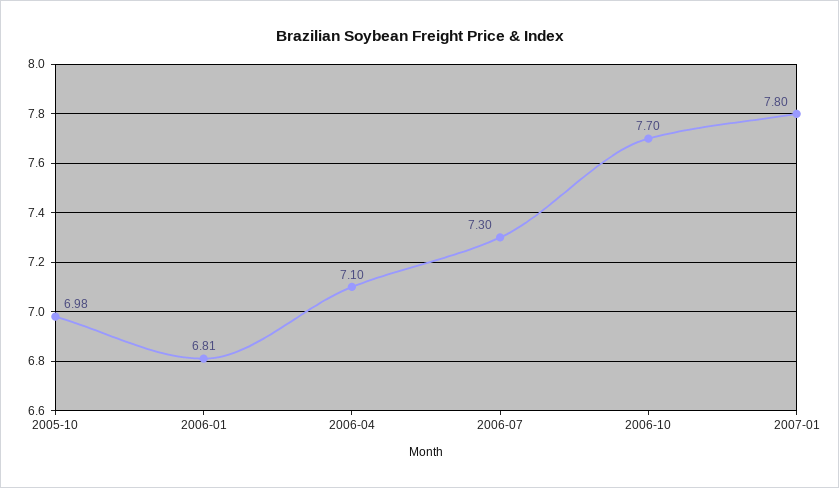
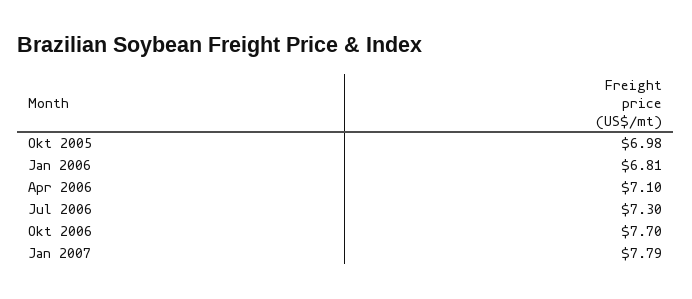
2007-01: 7.8 -> 7.79

